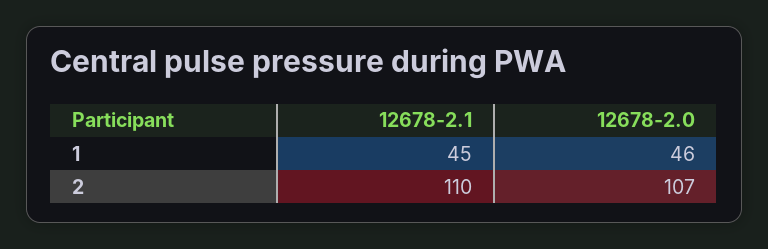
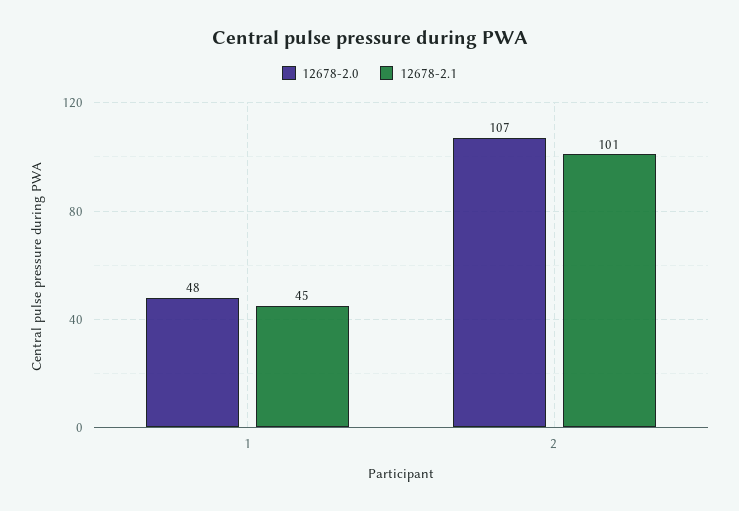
12678-2.0, 1: 46 -> 48
12678-2.1, 2: 110 -> 101

